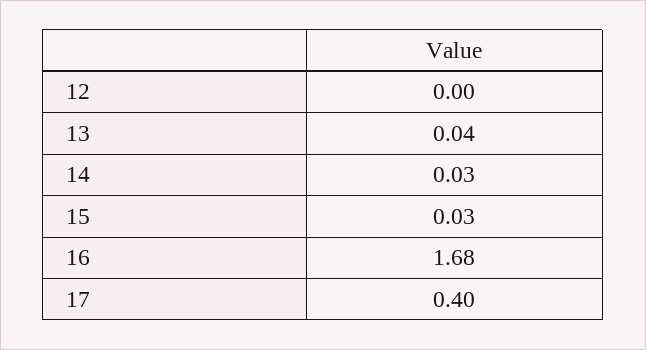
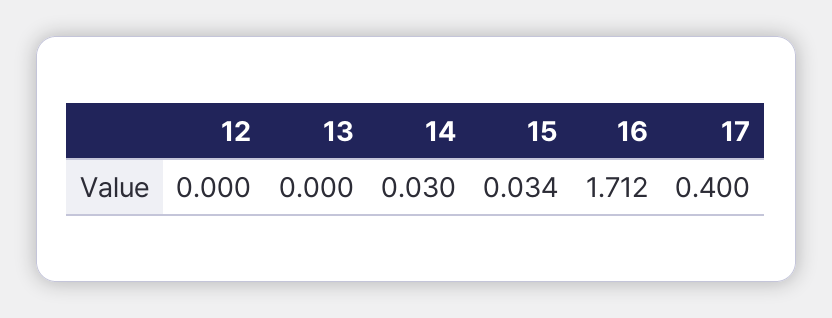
13: 0.04 -> 0
16: 1.68 -> 1.712

